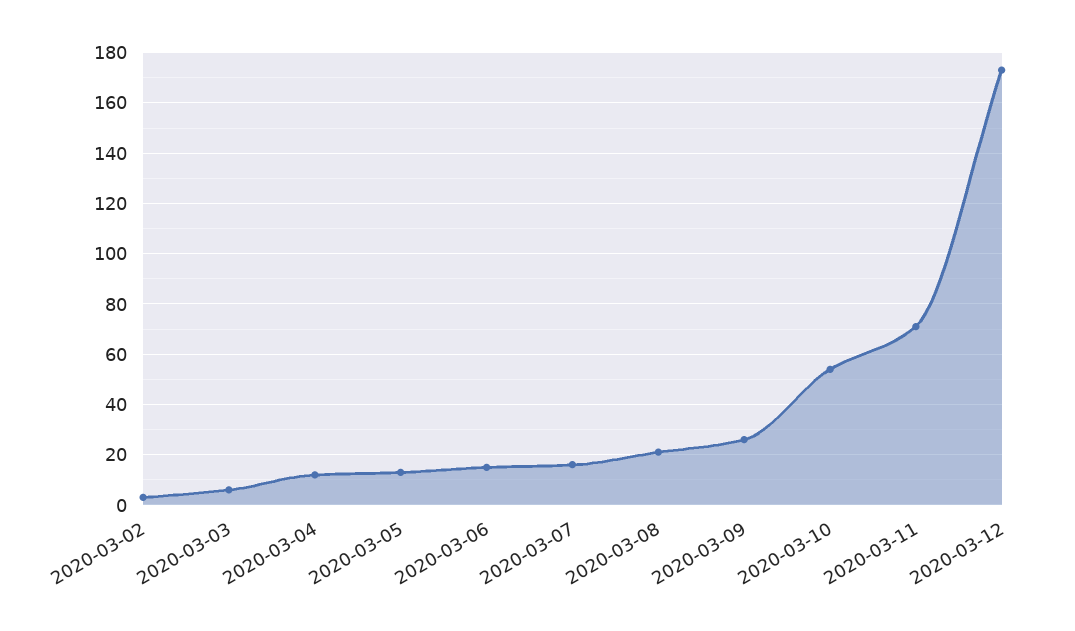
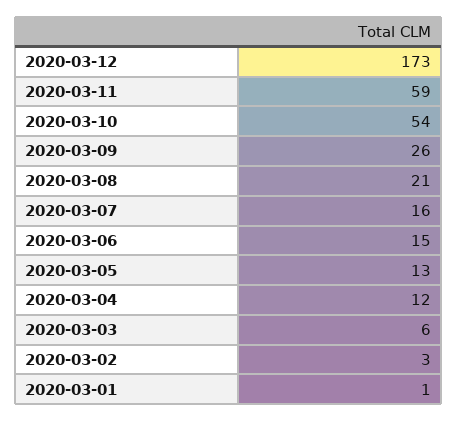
2020-03-11: 70 -> 59
2020-03-01: none -> 1

